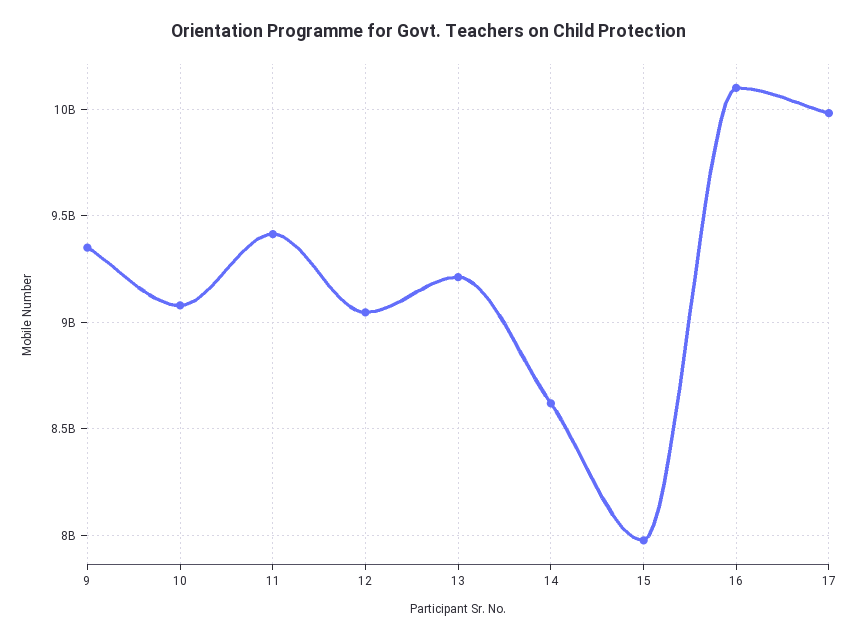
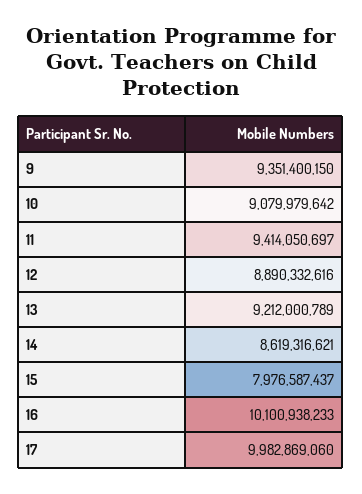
12: 9050000000 -> 8890332616

